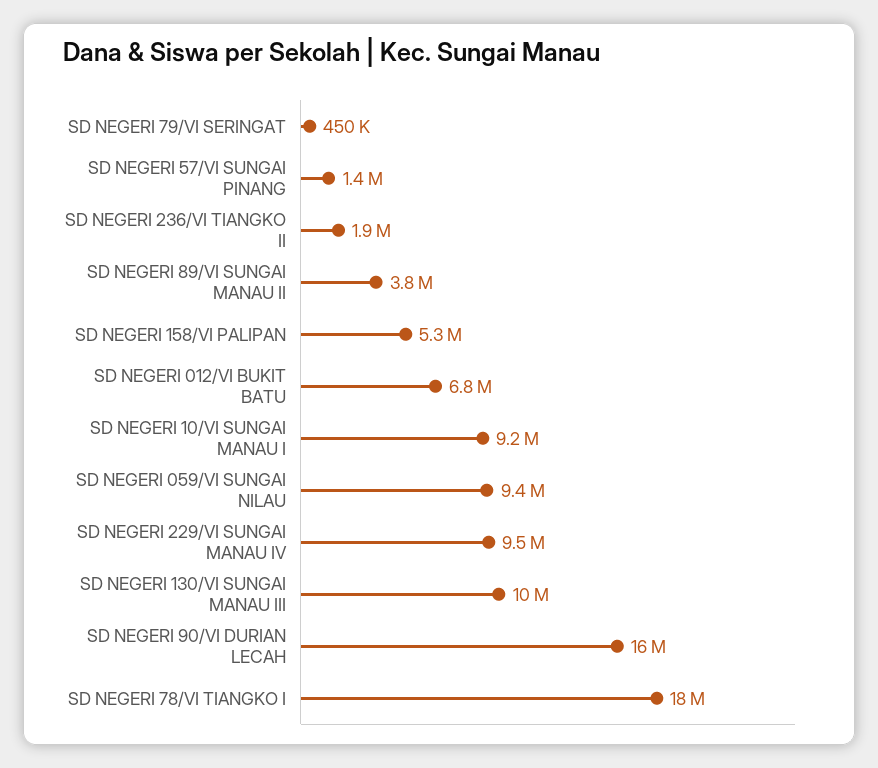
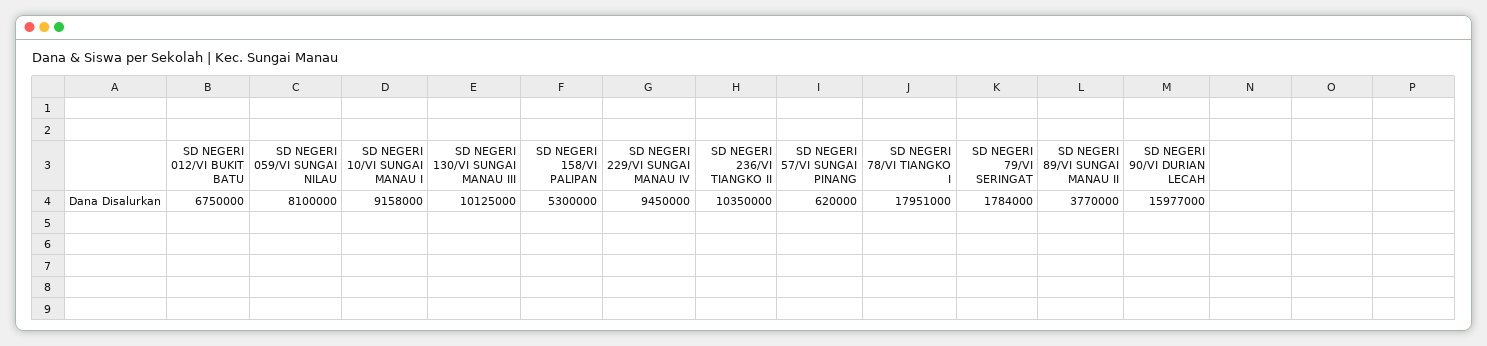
SD NEGERI 79/VI SERINGAT: 450000 -> 1784000
SD NEGERI 57/VI SUNGAI PINANG: 1400000 -> 620000
SD NEGERI 236/VI TIANGKO II: 1900000 -> 10350000
SD NEGERI 059/VI SUNGAI NILAU: 9400000 -> 8100000

